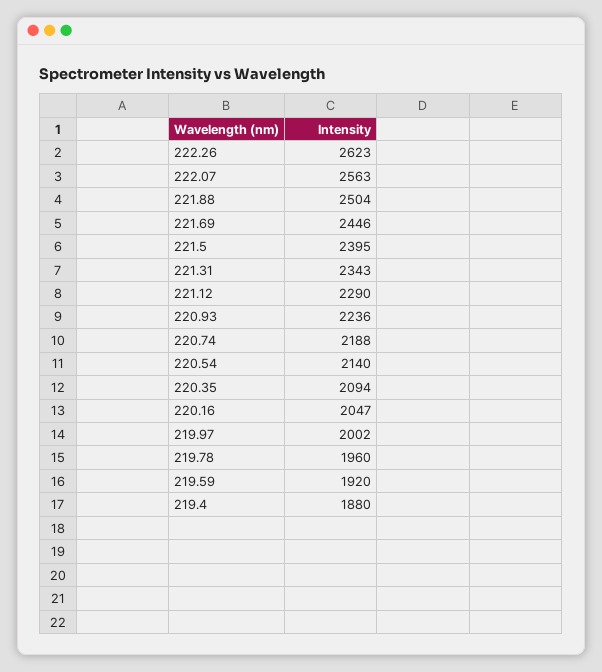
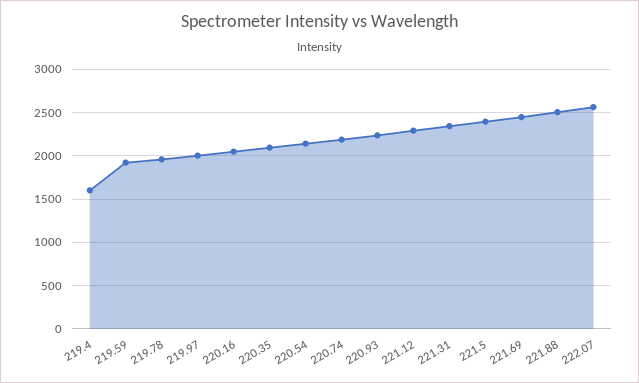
222.26: 2623 -> none
219.4: 1880 -> 1600

